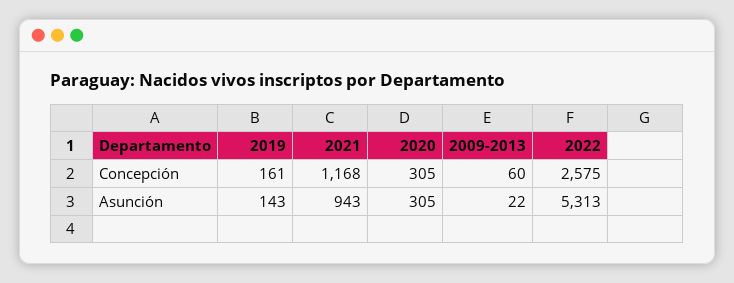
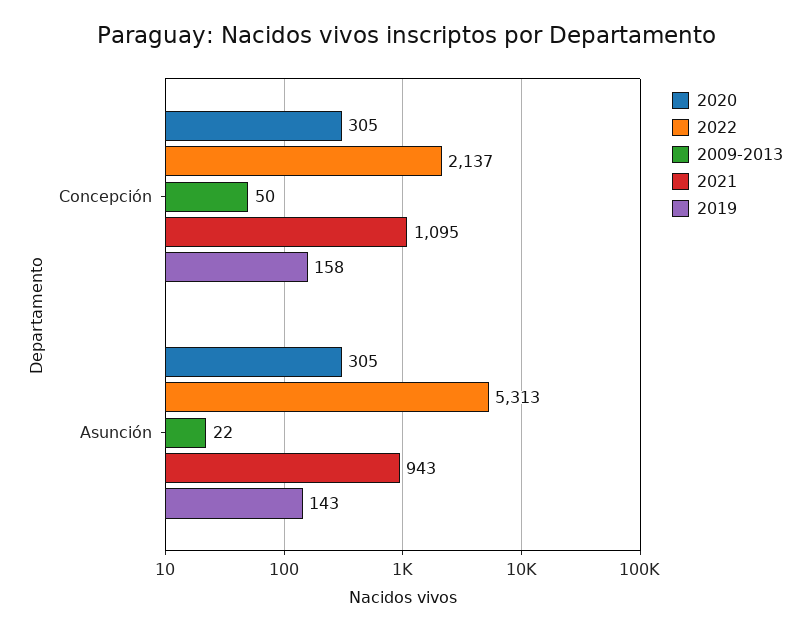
2019, Concepción: 161 -> 158
2021, Concepción: 1168 -> 1095
2009-2013, Concepción: 60 -> 50
2022, Concepción: 2575 -> 2137

